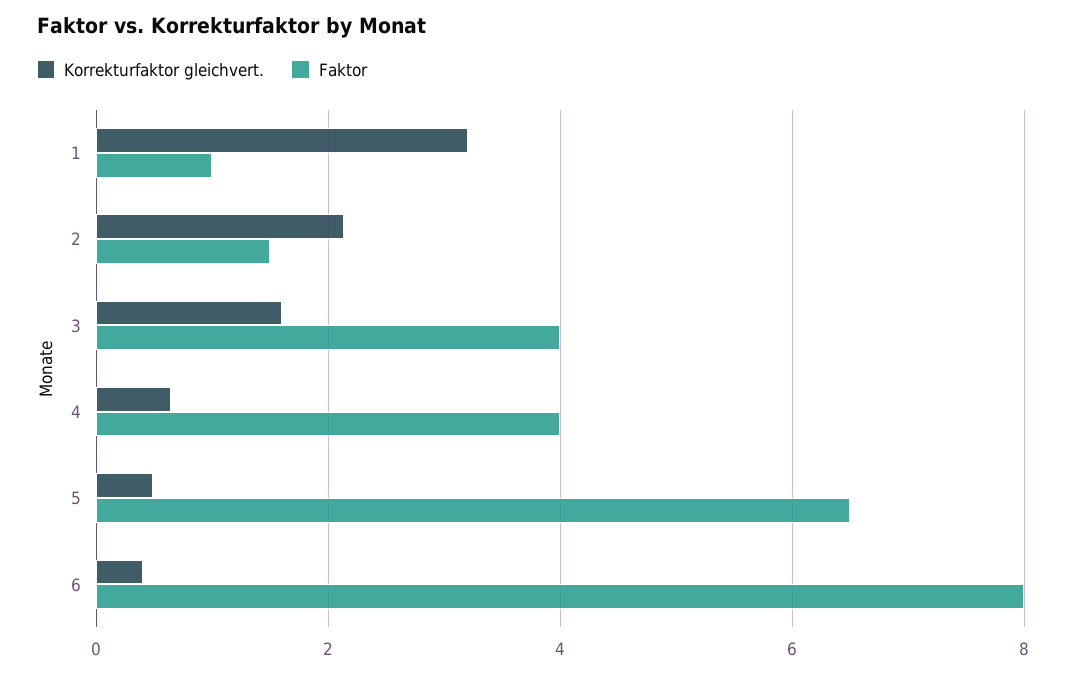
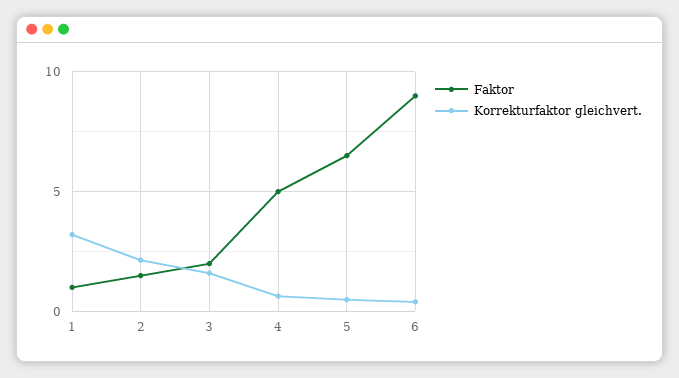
Faktor, 3: 4 -> 2
Faktor, 4: 4 -> 5
Faktor, 6: 8 -> 9

